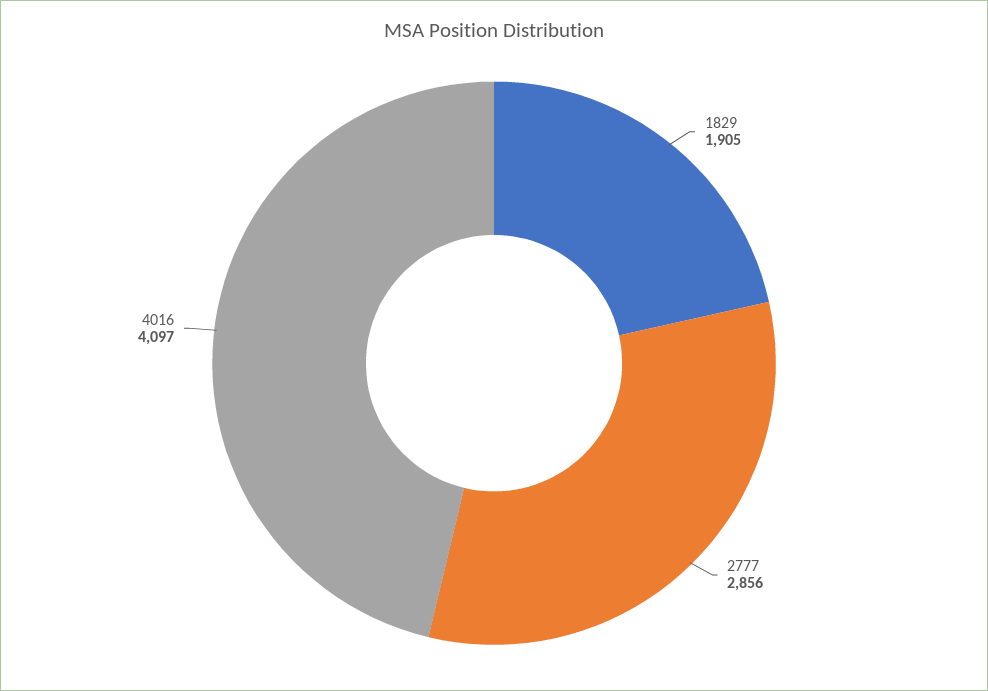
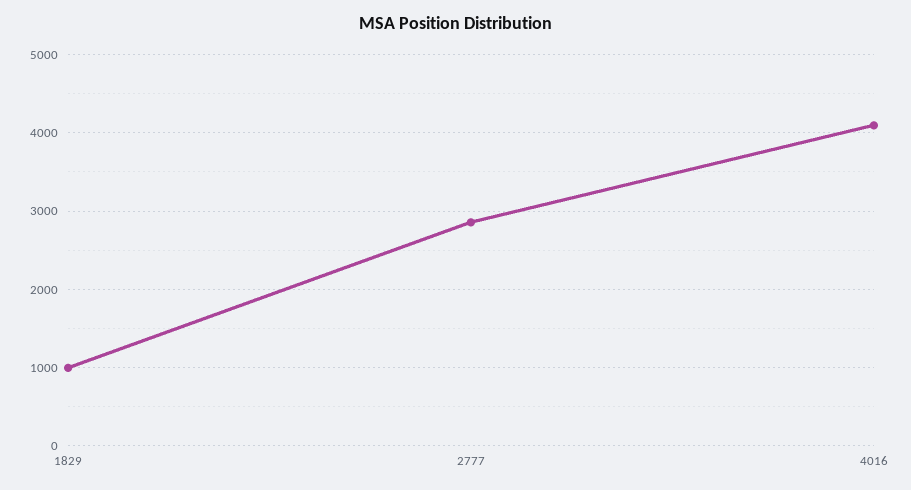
1829: 1905 -> 1000

